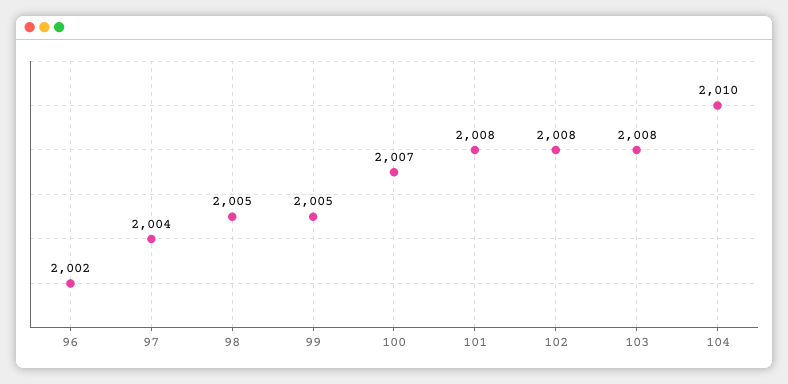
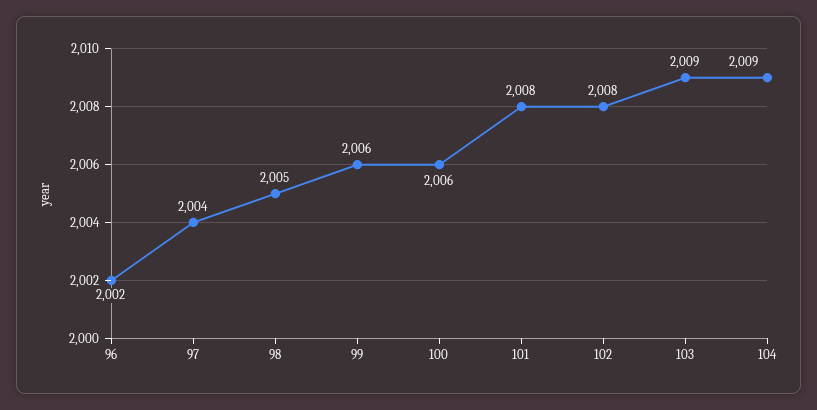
99: 2005 -> 2006
100: 2007 -> 2006
103: 2008 -> 2009
104: 2010 -> 2009

